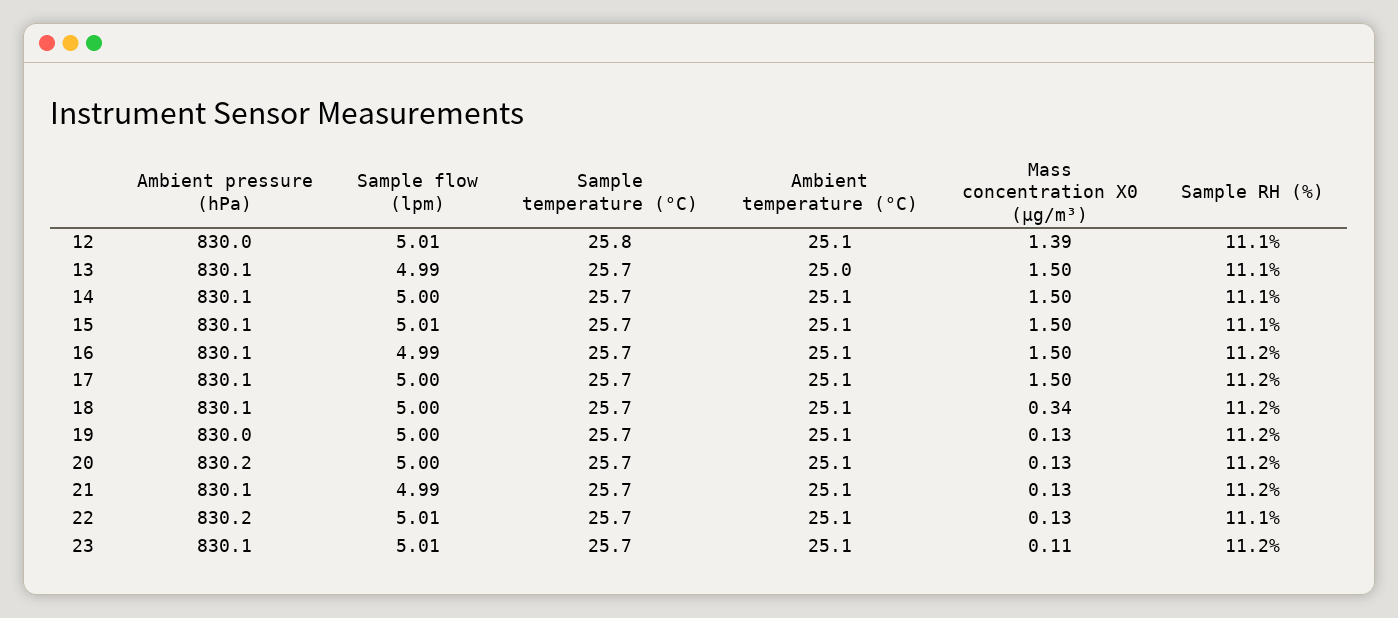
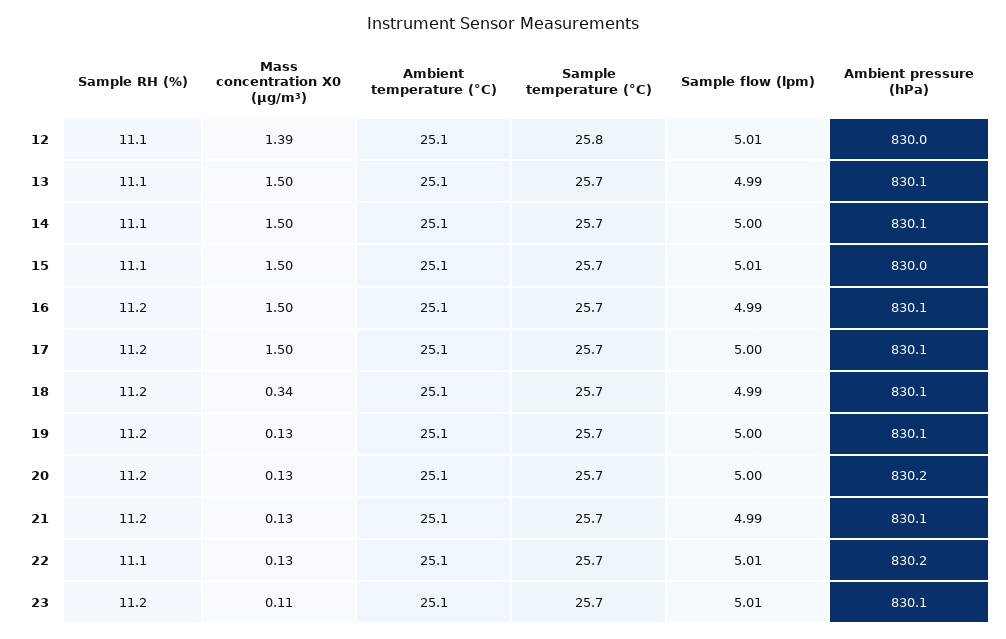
Ambient temperature (°C), 13: 25 -> 25.1
Ambient pressure (hPa), 15: 830.1 -> 830
Sample flow (lpm), 18: 5 -> 4.99
Ambient pressure (hPa), 19: 830 -> 830.1

